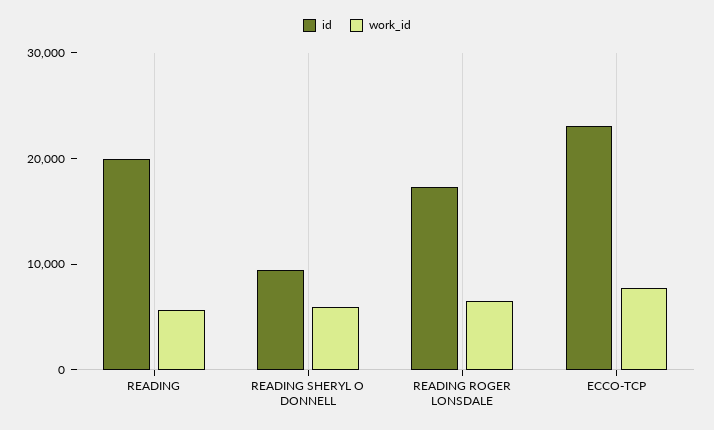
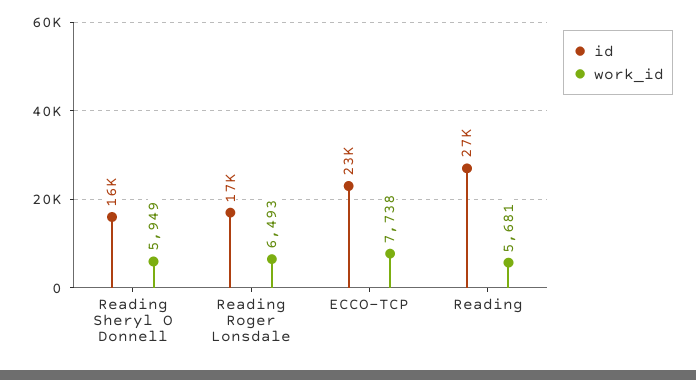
id, READING: 20000 -> 27000
id, READING SHERYL O DONNELL: 10000 -> 16000

